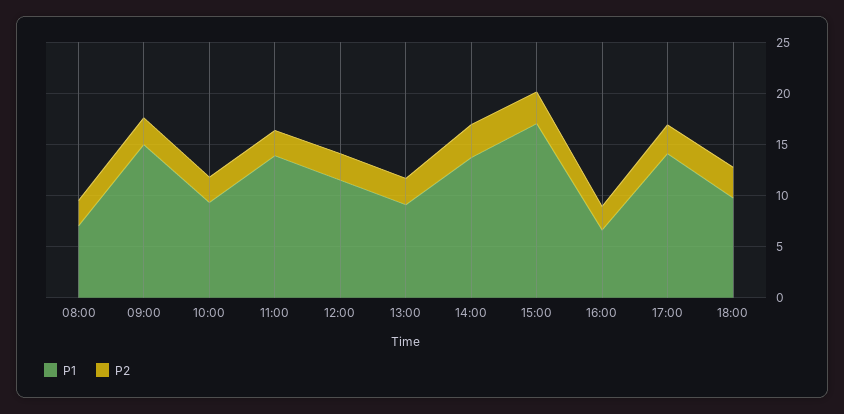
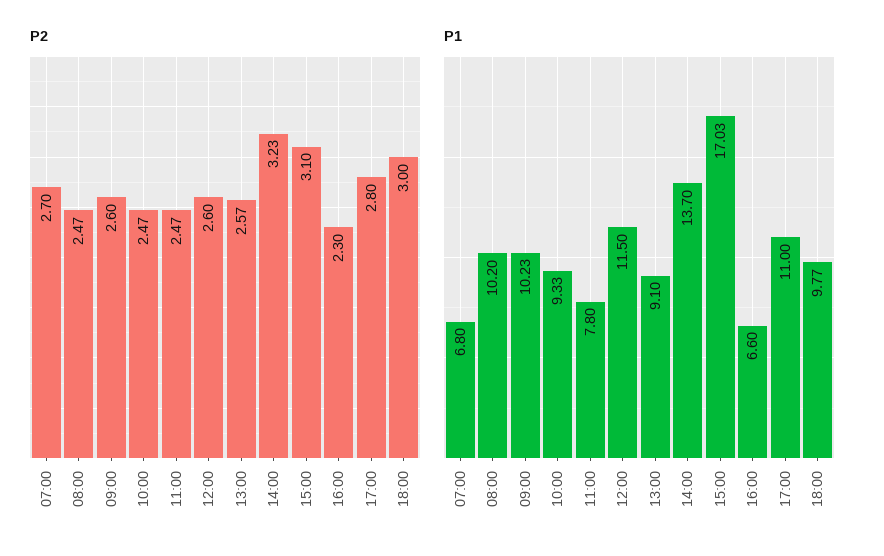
P1, 08:00: 7 -> 10.2
P1, 09:00: 15 -> 10.23
P1, 11:00: 14 -> 7.8
P1, 17:00: 14 -> 11
P2, 07:00: none -> 2.7
P1, 07:00: none -> 6.8

